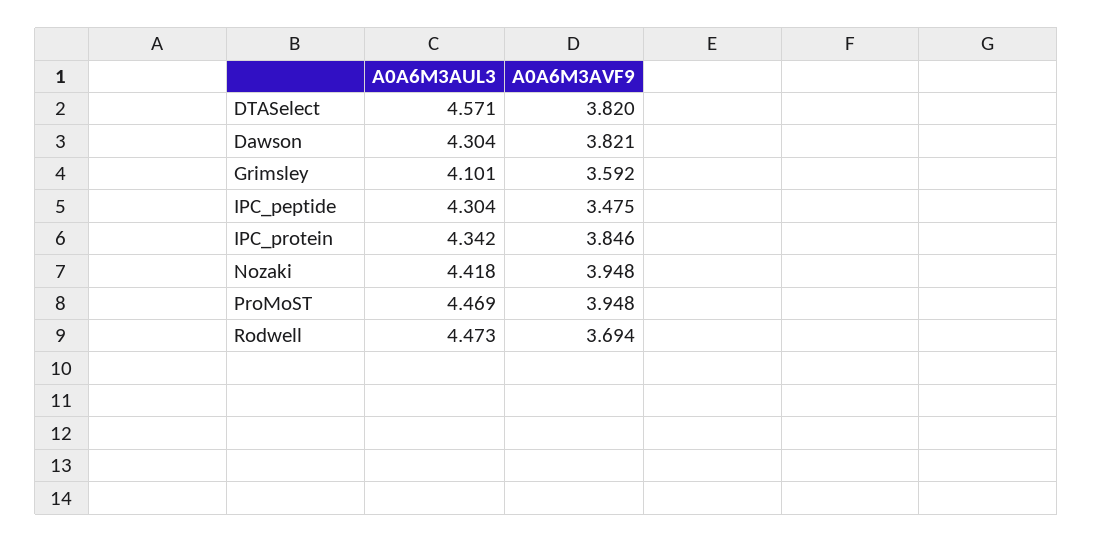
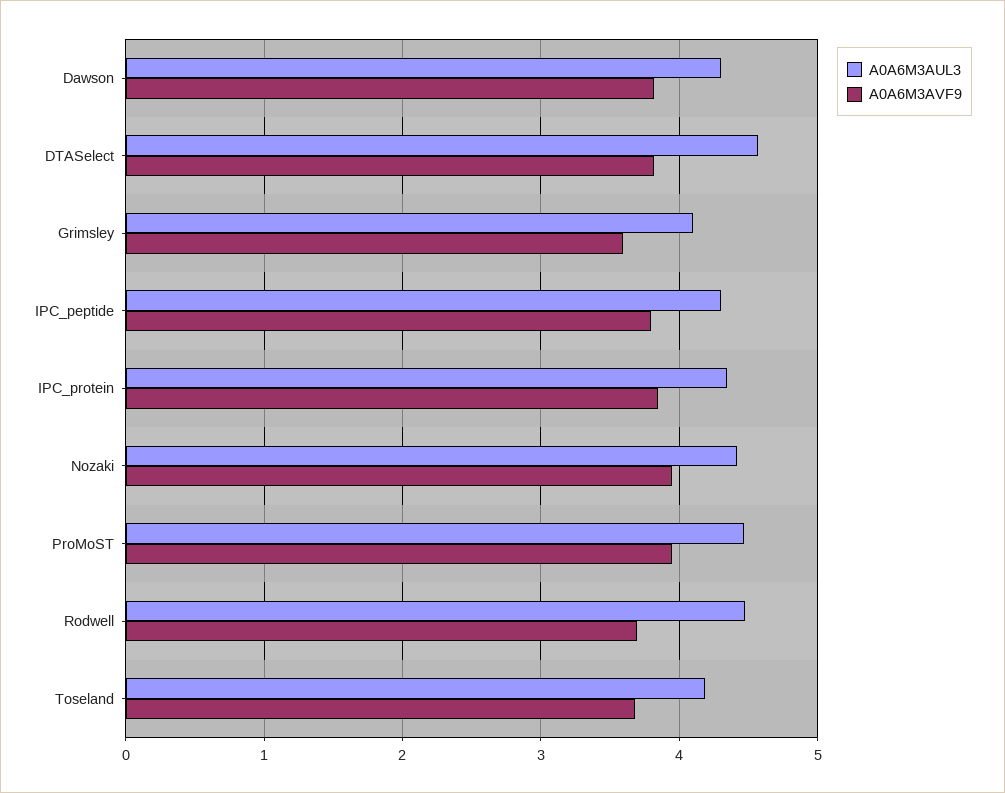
A0A6M3AVF9, IPC_peptide: 3.475 -> 3.8
A0A6M3AUL3, Toseland: none -> 4.2
A0A6M3AVF9, Toseland: none -> 3.7

